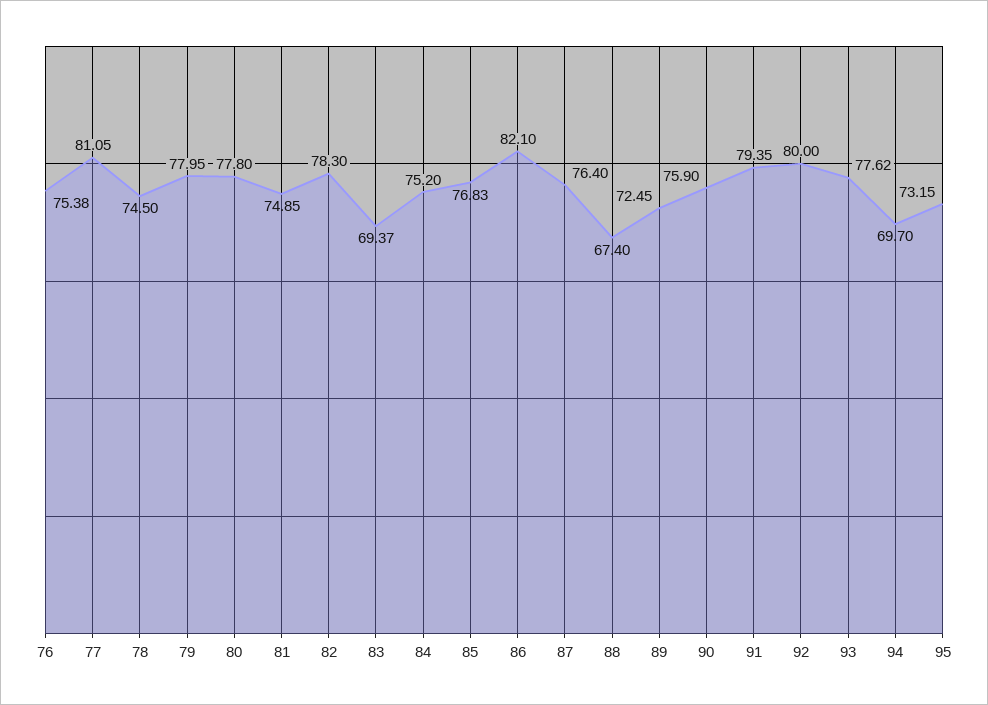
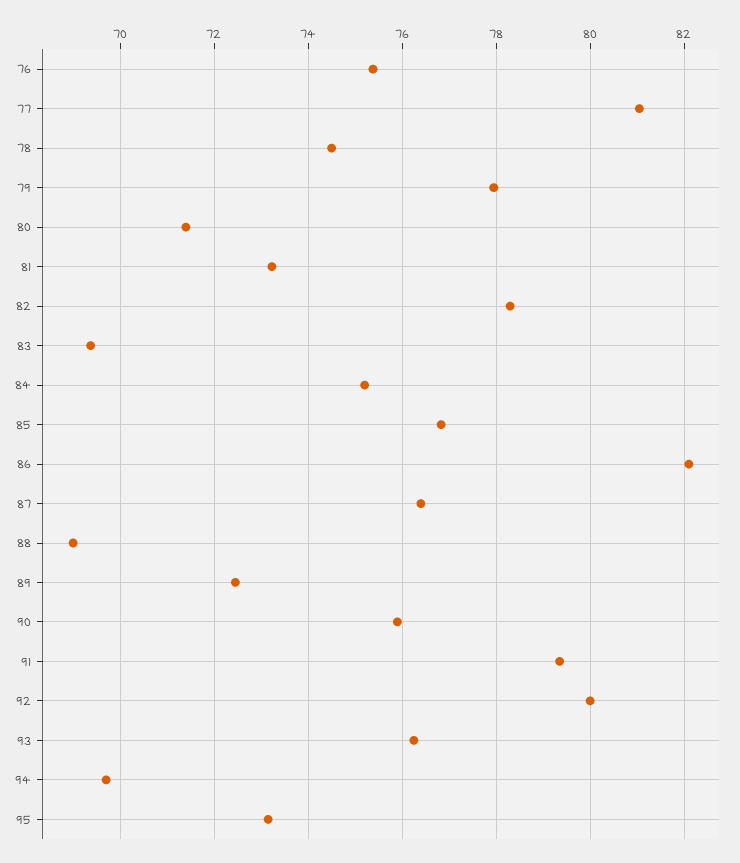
80: 77.8 -> 71.4
81: 74.85 -> 73.2
88: 67.4 -> 69
93: 77.62 -> 76.2

